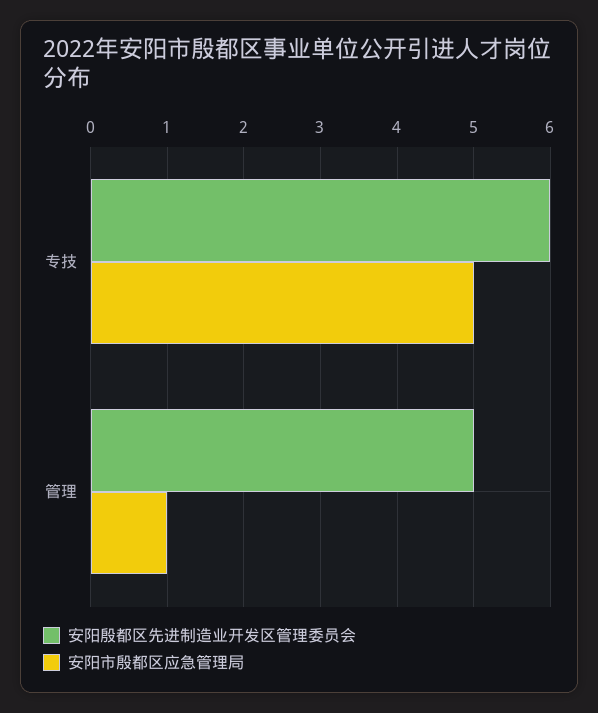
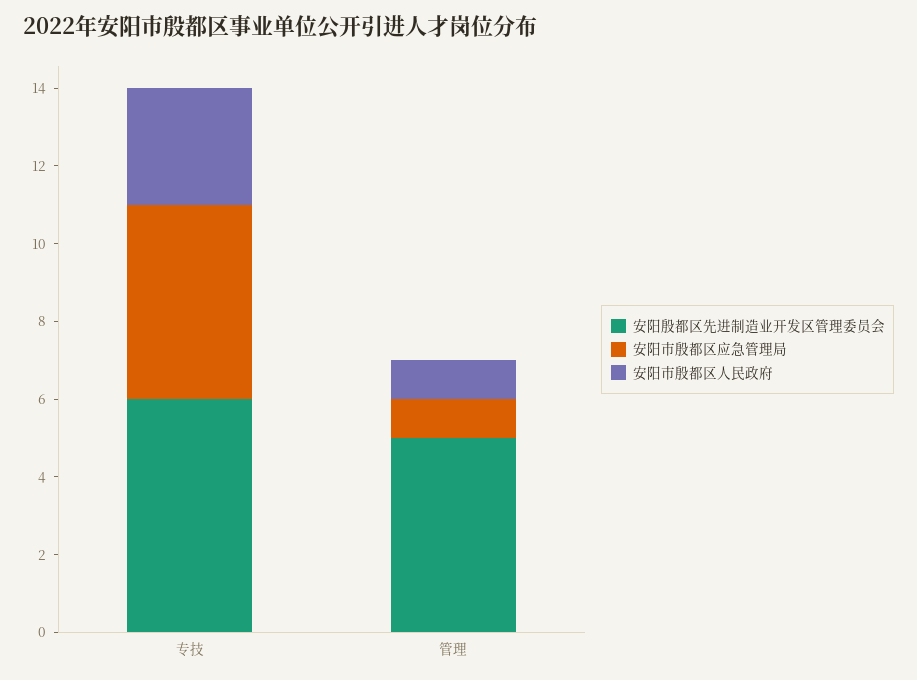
安阳市殷都区人民政府, 专技: none -> 3
安阳市殷都区人民政府, 管理: none -> 1

